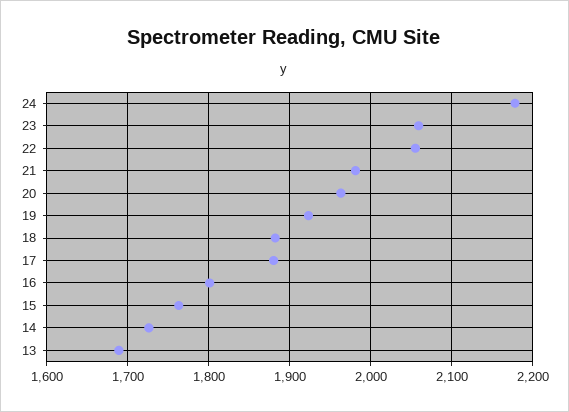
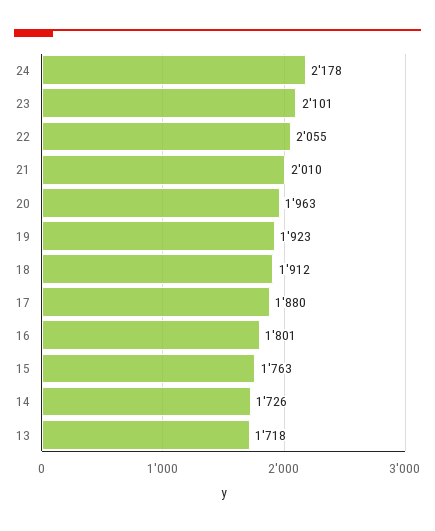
23: 2060 -> 2101
21: 1980 -> 2010
18: 1880 -> 1912
13: 1690 -> 1718

